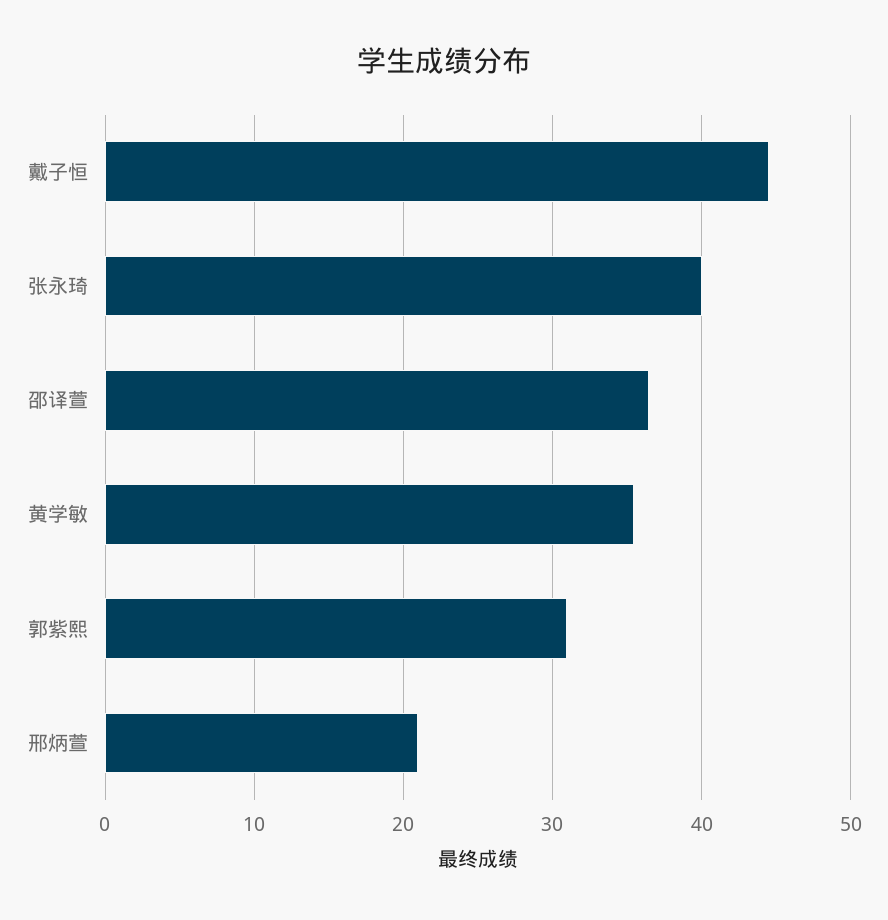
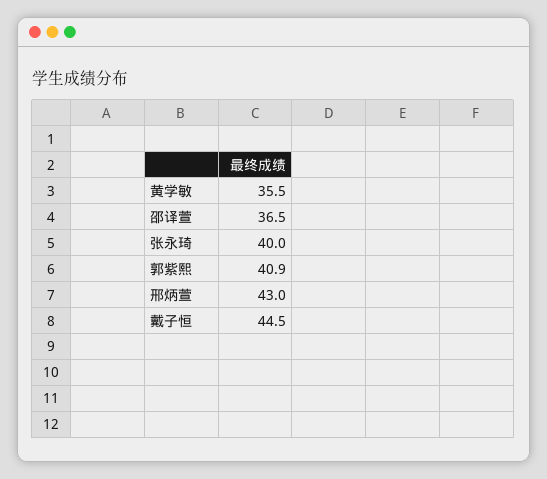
郭紫熙: 31 -> 40.9
邢炳萱: 21 -> 43

